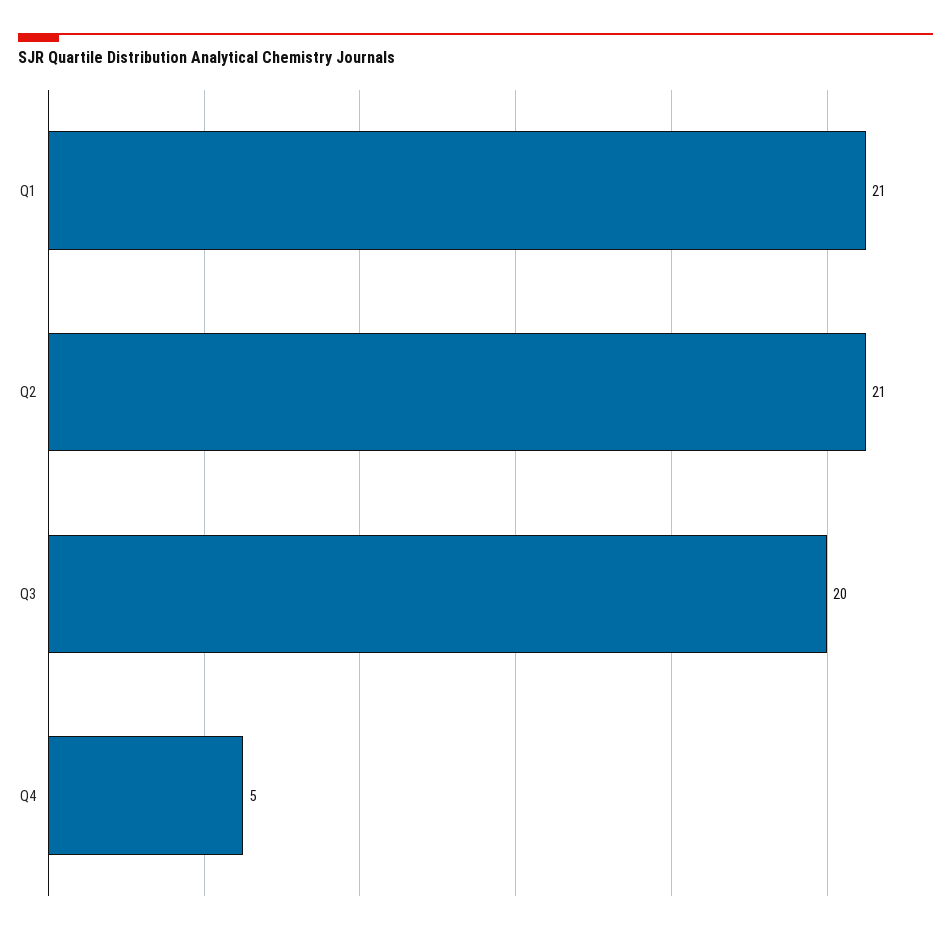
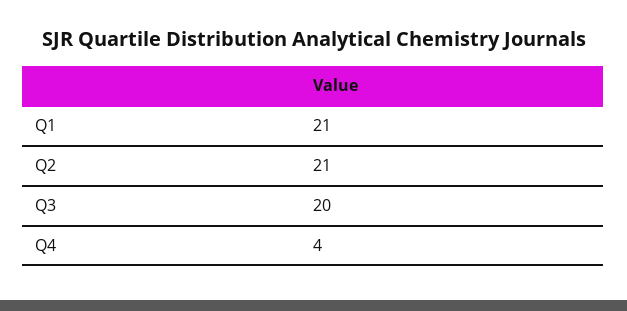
Q4: 5 -> 4

